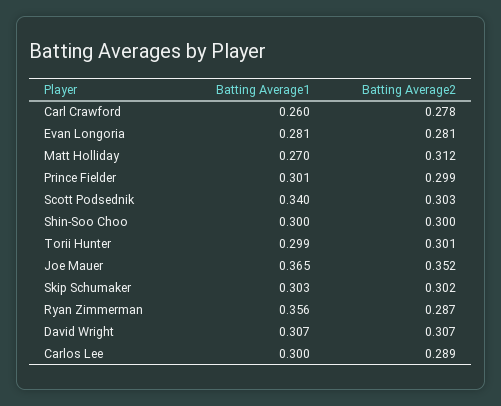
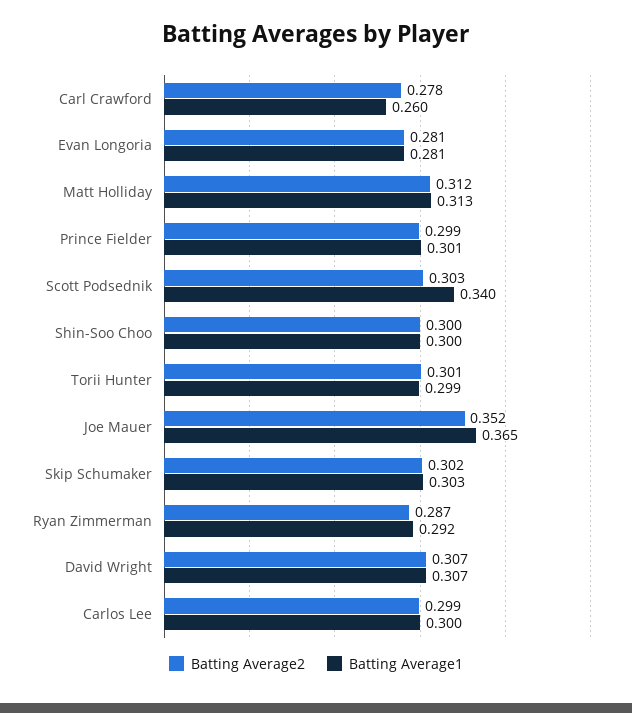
Batting Average1, Matt Holliday: 0.27 -> 0.313
Batting Average1, Ryan Zimmerman: 0.356 -> 0.292
Batting Average2, Carlos Lee: 0.289 -> 0.299

